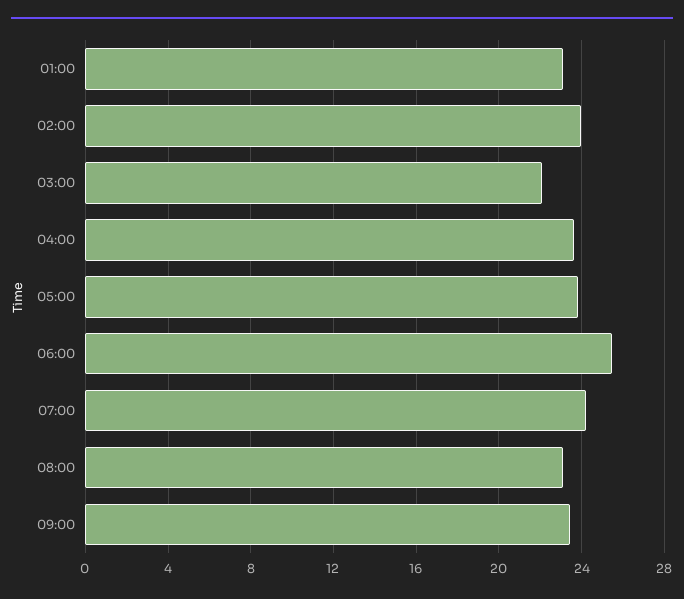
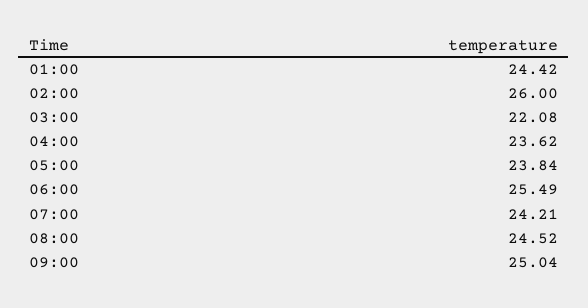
01:00: 23 -> 24.42
02:00: 24 -> 26
08:00: 23 -> 24.52
09:00: 23.5 -> 25.04

